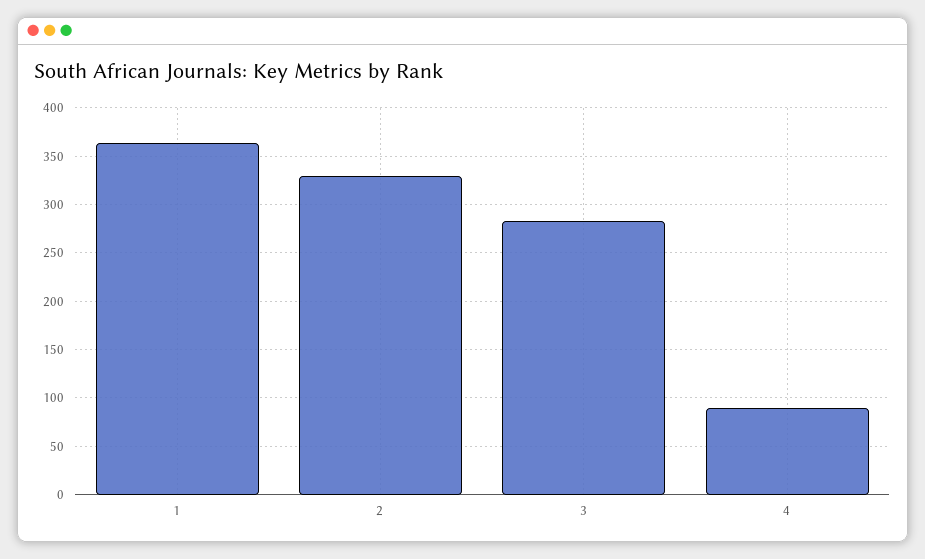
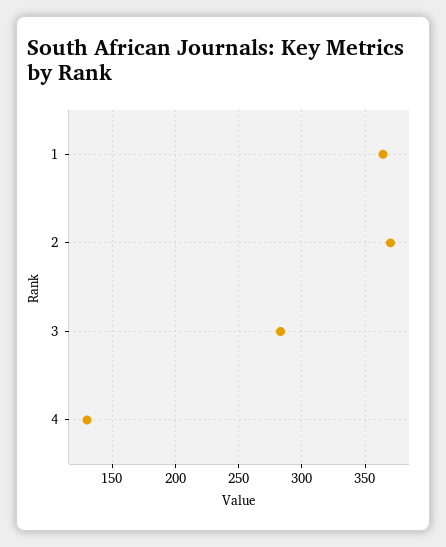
2: 330 -> 370
4: 90 -> 130

